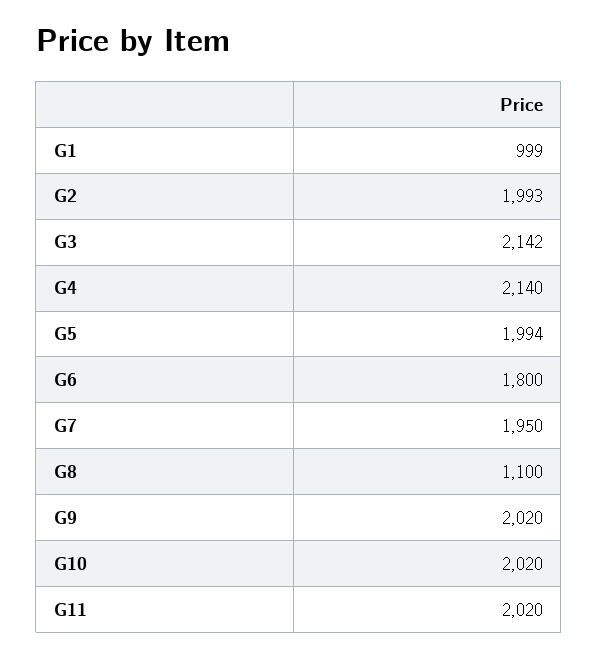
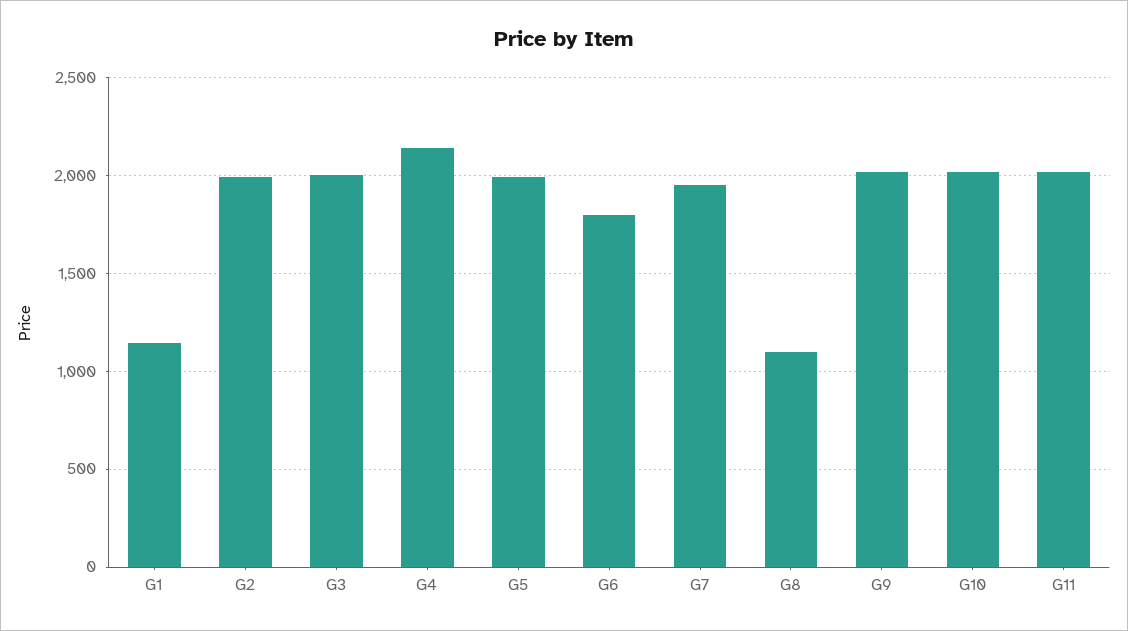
G1: 999 -> 1150
G3: 2142 -> 2000

